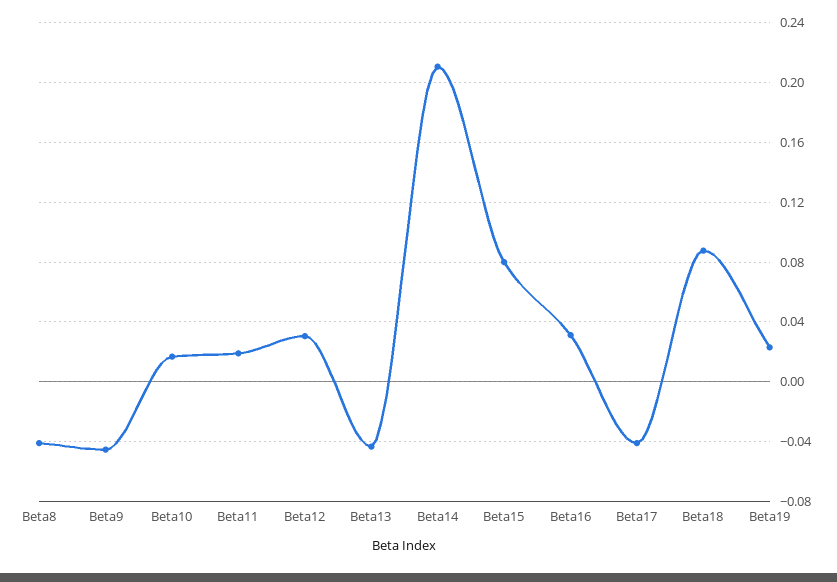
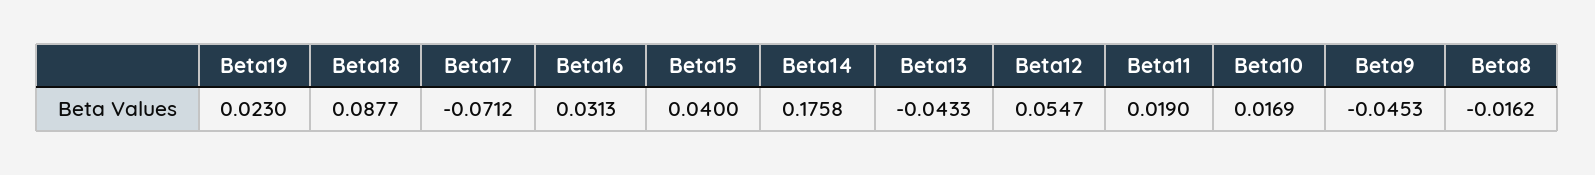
Beta8: -0.04 -> -0.0162
Beta12: 0.03 -> 0.0547
Beta14: 0.21 -> 0.1758
Beta15: 0.08 -> 0.04
Beta17: -0.04 -> -0.0712

